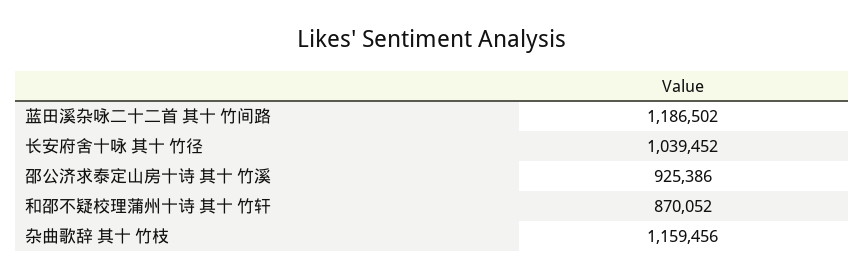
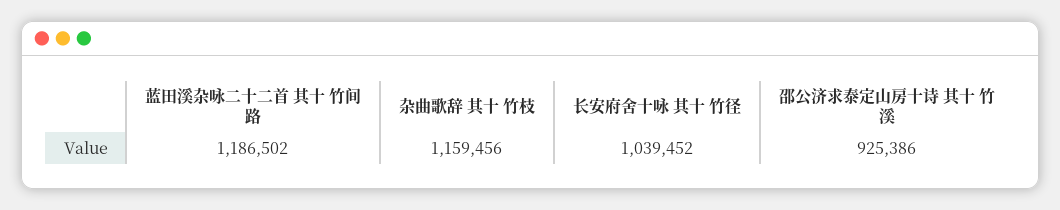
和邵不疑校理蒲州十诗 其十 竹轩: 870052 -> none

